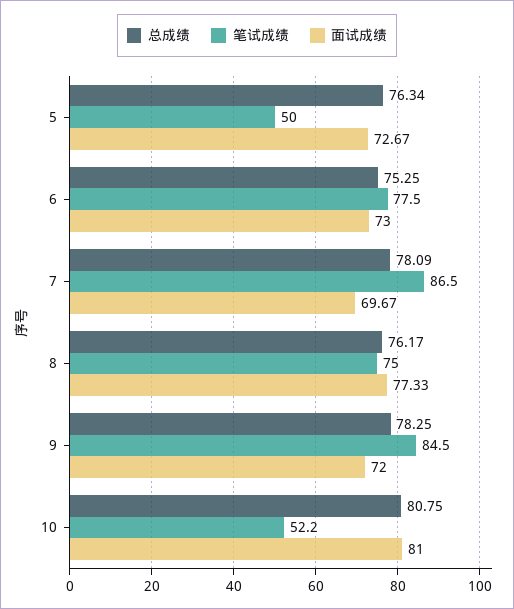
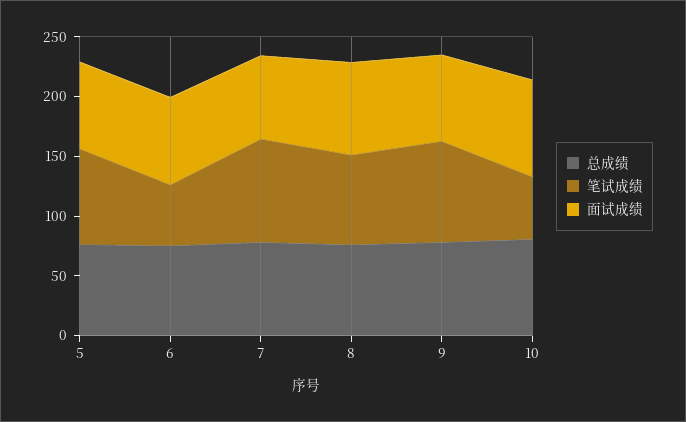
笔试成绩, 5: 50 -> 80
笔试成绩, 6: 77.5 -> 50

